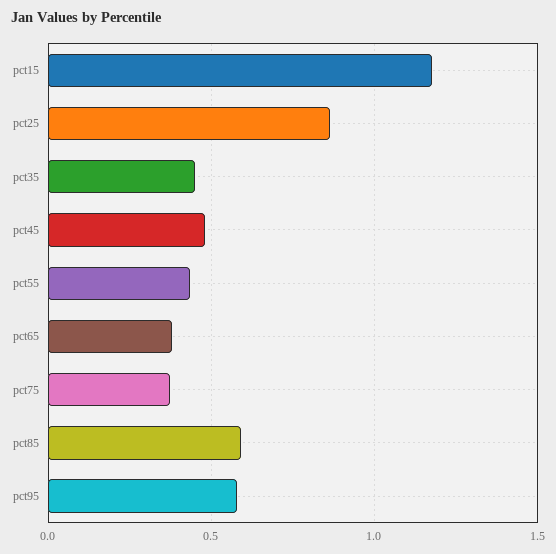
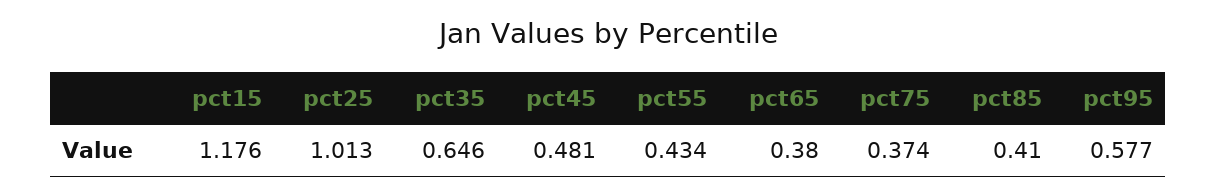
pct25: 0.85 -> 1.013
pct35: 0.45 -> 0.646
pct85: 0.6 -> 0.41

